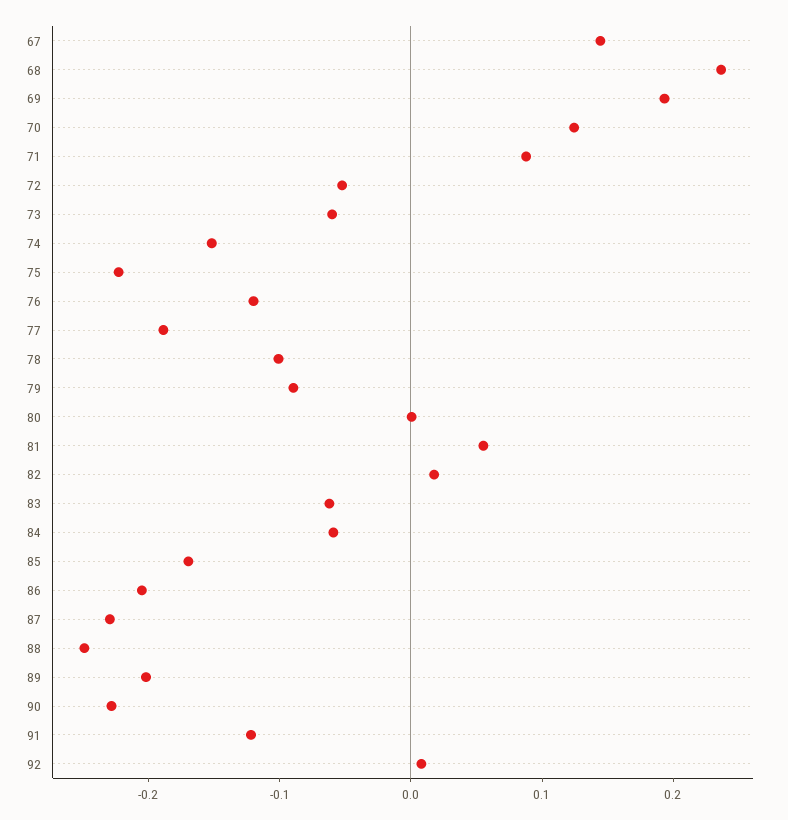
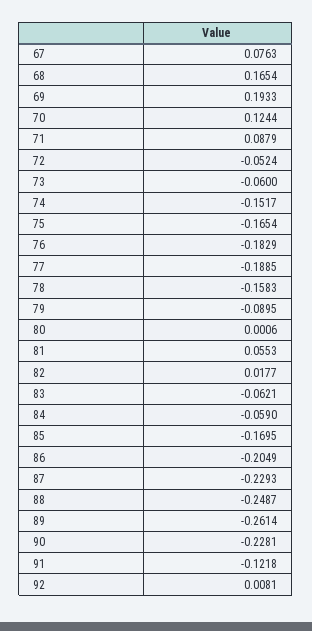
67: 0.14 -> 0.0763
68: 0.24 -> 0.1654
75: -0.22 -> -0.1654
76: -0.12 -> -0.1829
78: -0.1 -> -0.1583
89: -0.2 -> -0.2614

